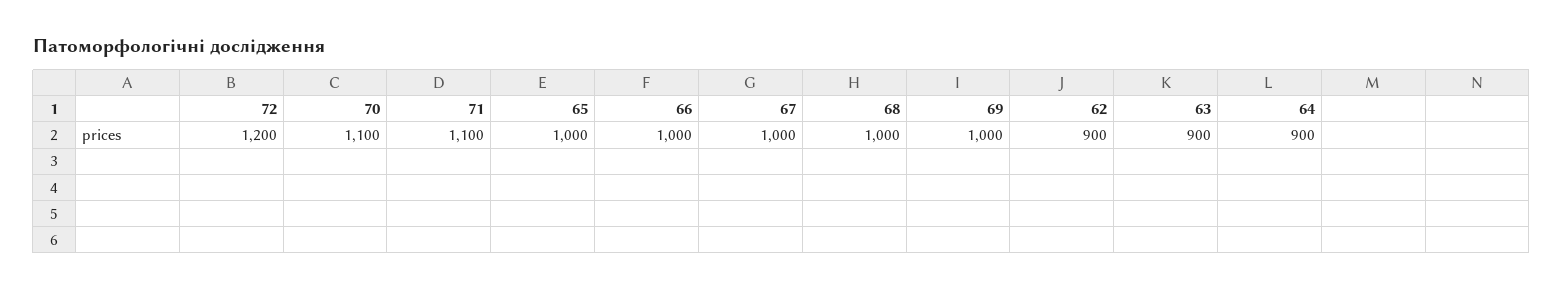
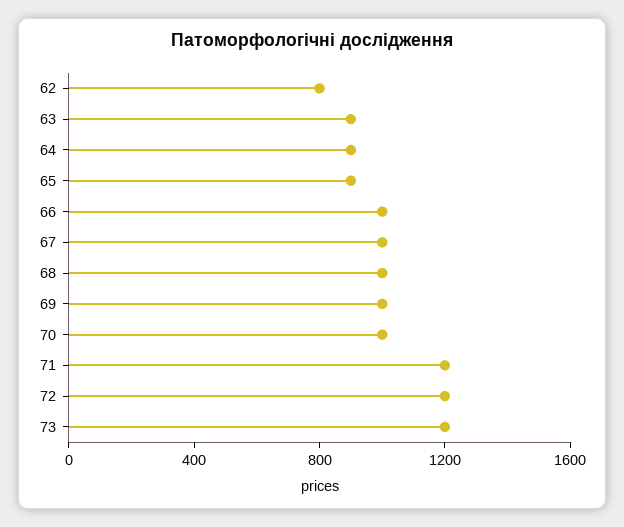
70: 1100 -> 1000
71: 1100 -> 1200
65: 1000 -> 900
62: 900 -> 800
73: none -> 1200

